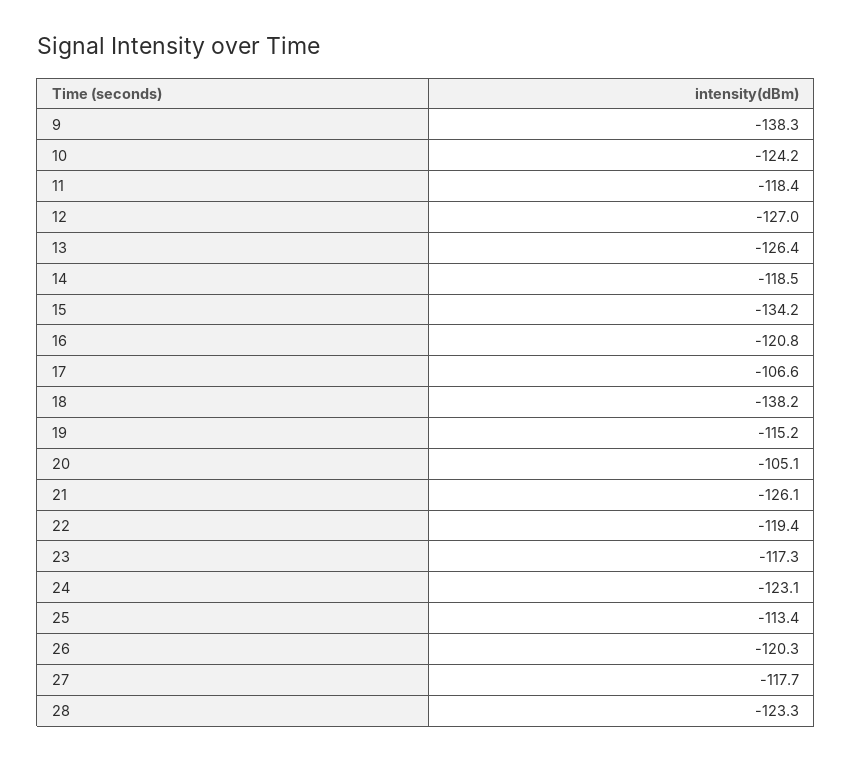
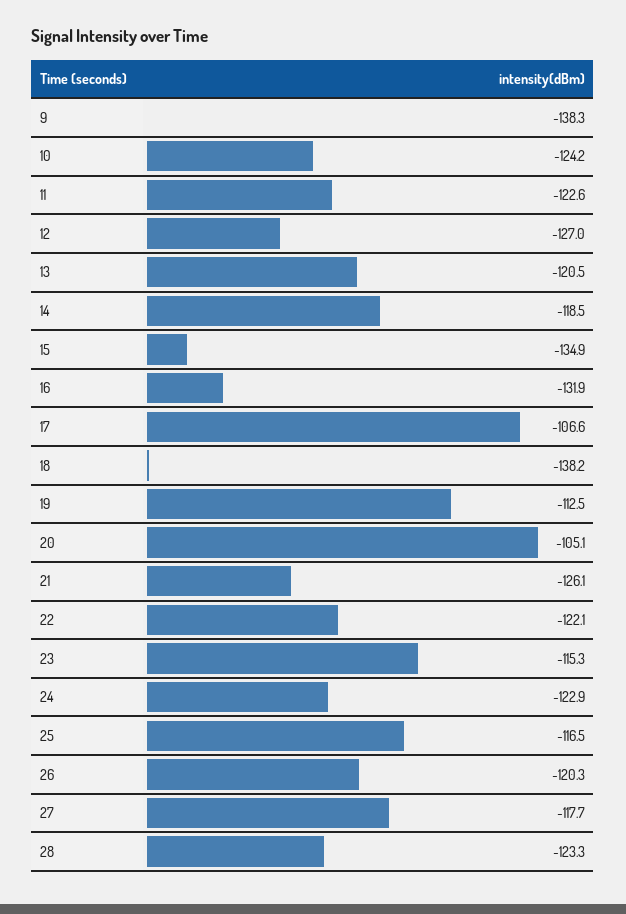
11: -118.4 -> -122.6
13: -126.4 -> -120.5
15: -134.2 -> -134.9
16: -120.8 -> -131.9
19: -115.2 -> -112.5
22: -119.4 -> -122.1
23: -117.3 -> -115.3
24: -123.1 -> -122.9
25: -113.4 -> -116.5

